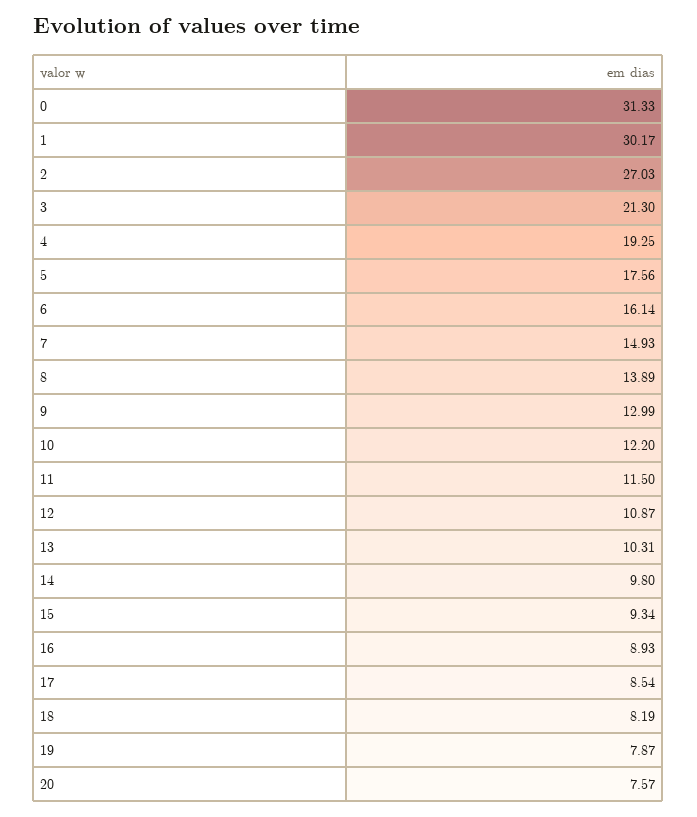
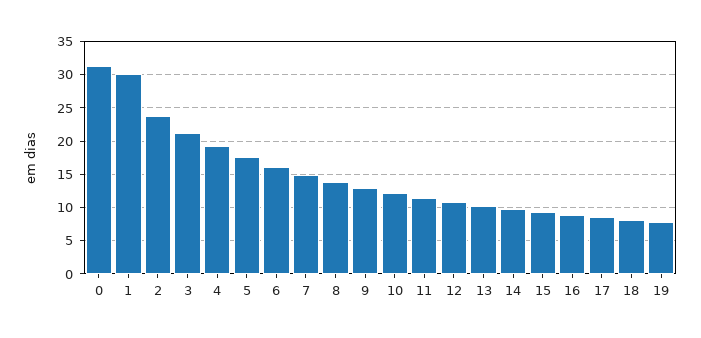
2: 27.03 -> 24
20: 7.57 -> none

